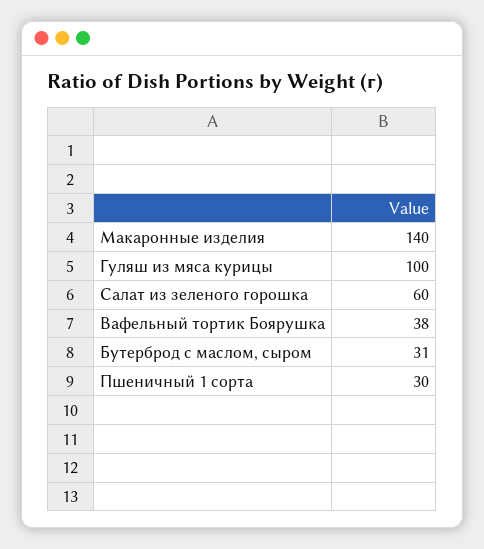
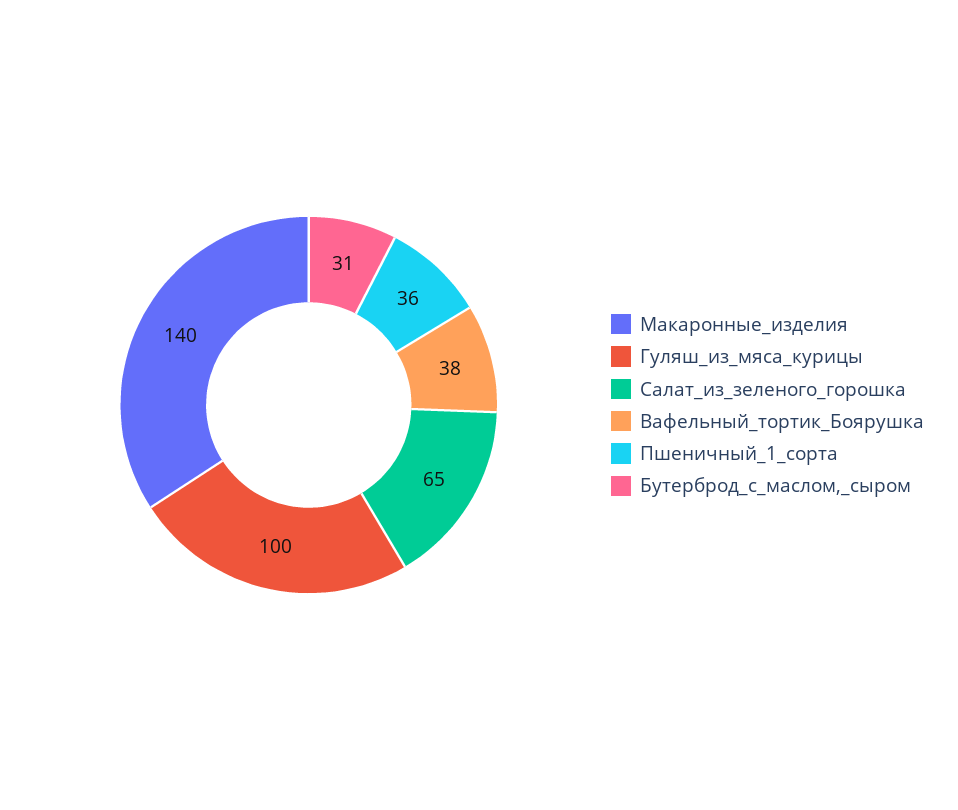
Салат из зеленого горошка: 60 -> 65
Пшеничный 1 сорта: 30 -> 36

